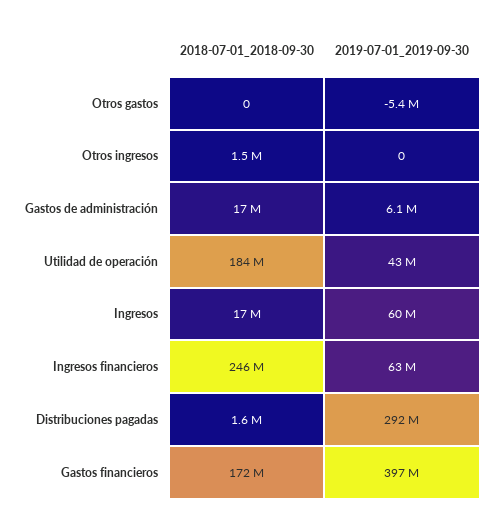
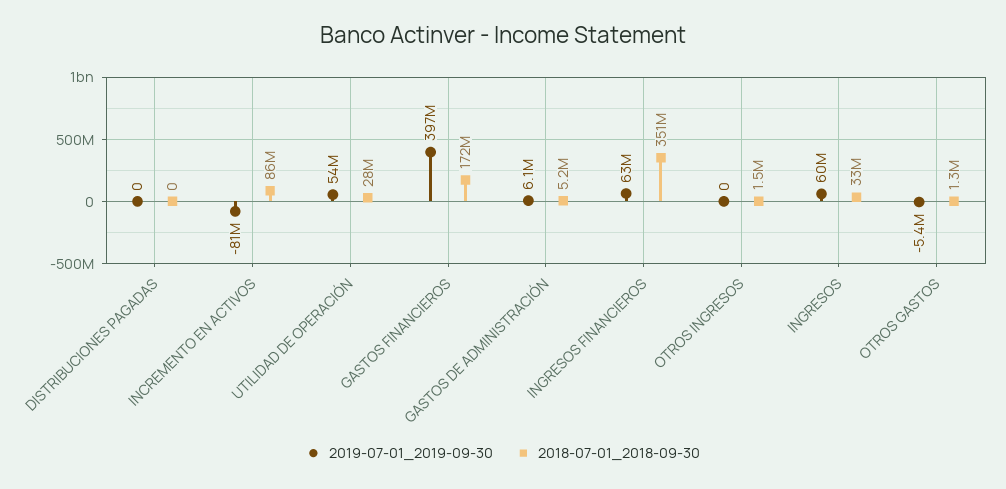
2018-07-01_2018-09-30, Otros gastos: 0 -> 1300000
2018-07-01_2018-09-30, Gastos de administración: 17000000 -> 5200000
2018-07-01_2018-09-30, Utilidad de operación: 184000000 -> 28000000
2019-07-01_2019-09-30, Utilidad de operación: 43000000 -> 54000000
2018-07-01_2018-09-30, Ingresos: 17000000 -> 33000000
2018-07-01_2018-09-30, Ingresos financieros: 246000000 -> 351000000
2018-07-01_2018-09-30, Distribuciones pagadas: 1600000 -> 0
2019-07-01_2019-09-30, Distribuciones pagadas: 292000000 -> 0
2019-07-01_2019-09-30, INCREMENTO EN ACTIVOS: none -> -81000000
2018-07-01_2018-09-30, INCREMENTO EN ACTIVOS: none -> 86000000

